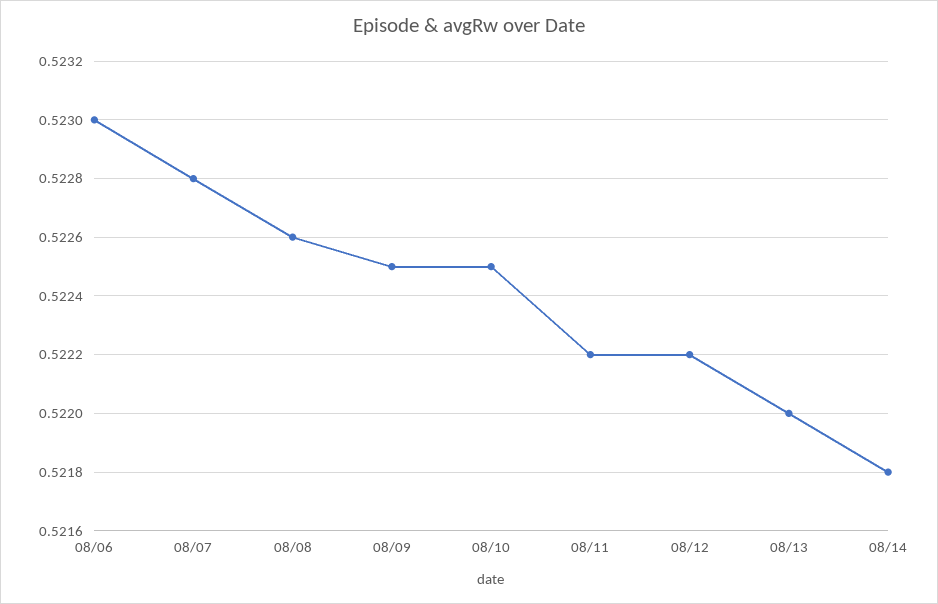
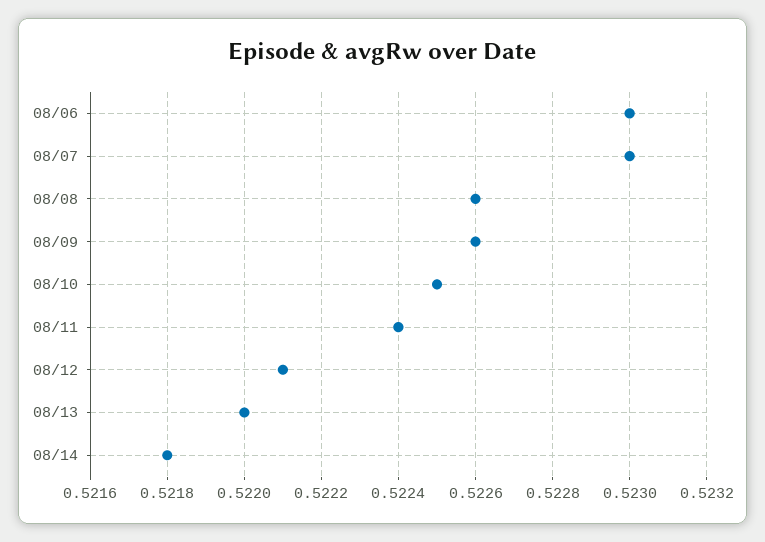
08/07: 0.5228 -> 0.523
08/09: 0.5225 -> 0.5226
08/11: 0.5222 -> 0.5224
08/12: 0.5222 -> 0.5221

